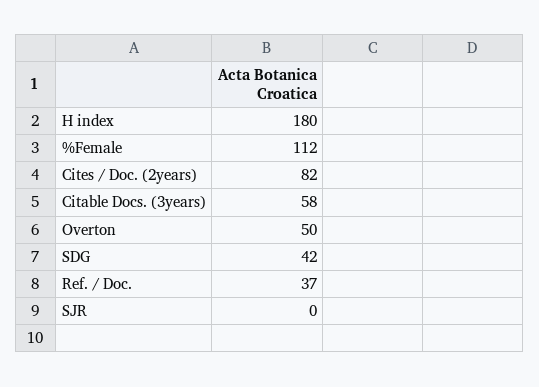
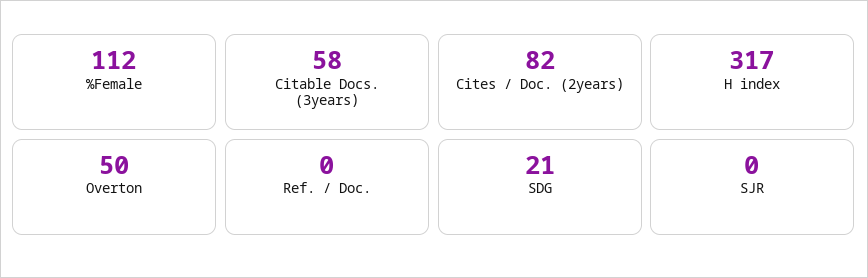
H index: 180 -> 317
SDG: 42 -> 21
Ref. / Doc.: 37 -> 0

